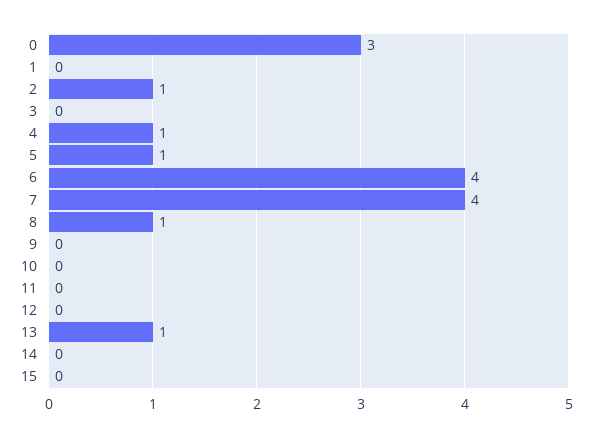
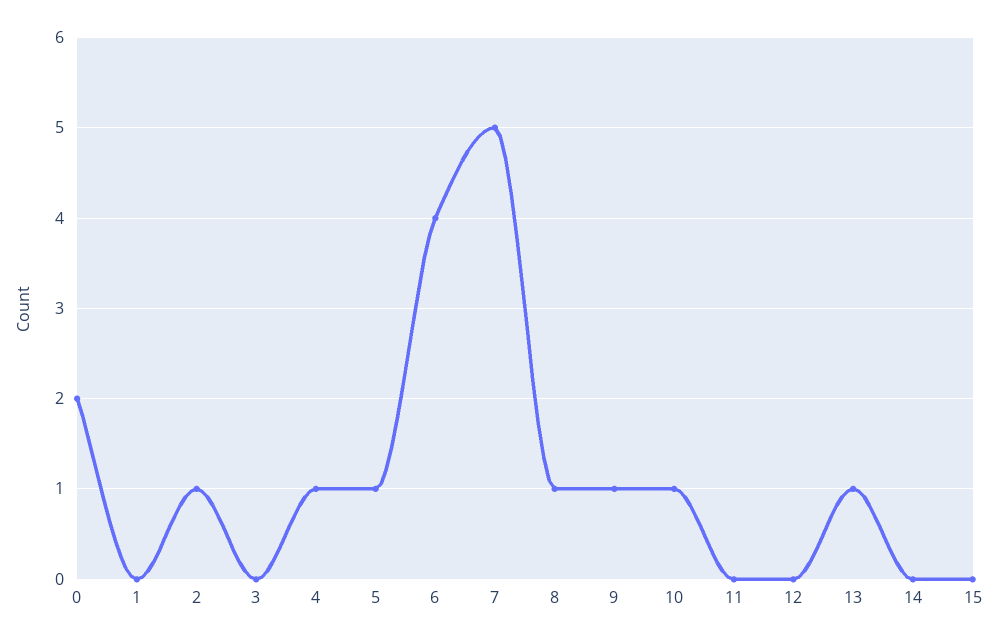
0: 3 -> 2
7: 4 -> 5
9: 0 -> 1
10: 0 -> 1

